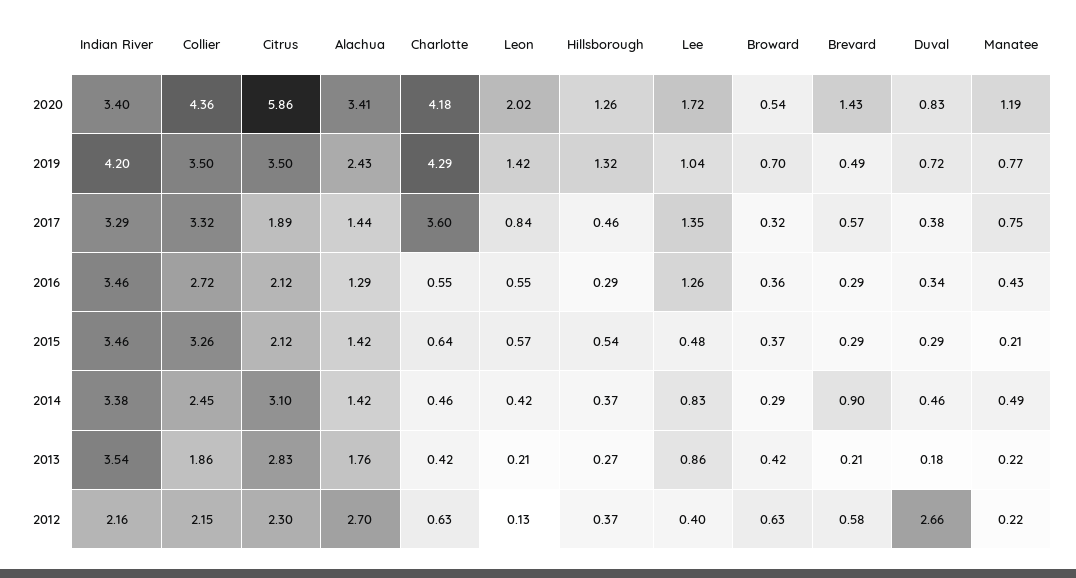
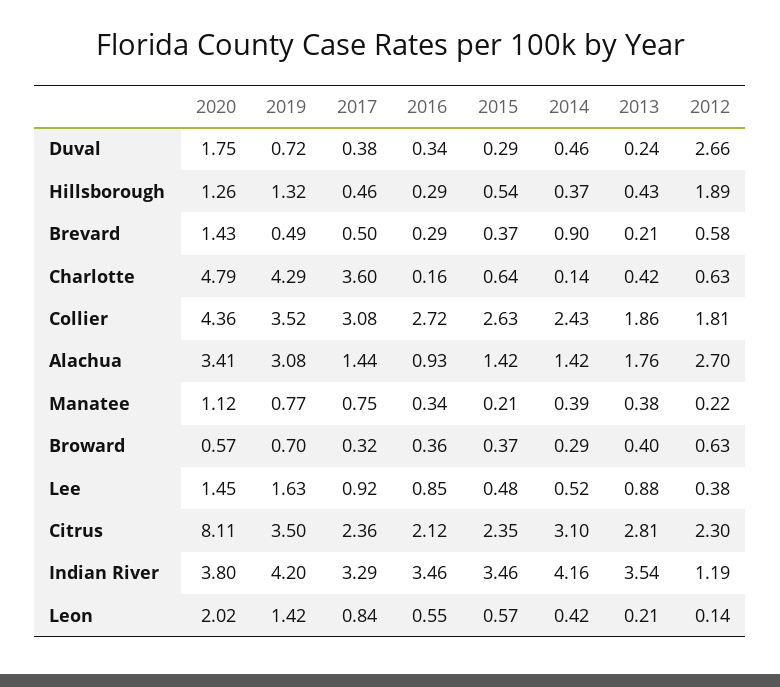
Indian River, 2020: 3.4 -> 3.8
Citrus, 2020: 5.86 -> 8.11
Charlotte, 2020: 4.18 -> 4.79
Lee, 2020: 1.72 -> 1.45
Broward, 2020: 0.54 -> 0.57
Duval, 2020: 0.83 -> 1.75
Manatee, 2020: 1.19 -> 1.12
Collier, 2019: 3.5 -> 3.52
Alachua, 2019: 2.43 -> 3.08
Lee, 2019: 1.04 -> 1.63
Collier, 2017: 3.32 -> 3.08
Citrus, 2017: 1.89 -> 2.36
Lee, 2017: 1.35 -> 0.92
Brevard, 2017: 0.57 -> 0.5
Alachua, 2016: 1.29 -> 0.93
Charlotte, 2016: 0.55 -> 0.16
Lee, 2016: 1.26 -> 0.85
Manatee, 2016: 0.43 -> 0.34
Collier, 2015: 3.26 -> 2.63
Citrus, 2015: 2.12 -> 2.35
Brevard, 2015: 0.29 -> 0.37
Indian River, 2014: 3.38 -> 4.16
Collier, 2014: 2.45 -> 2.43
Charlotte, 2014: 0.46 -> 0.14
Lee, 2014: 0.83 -> 0.52
Manatee, 2014: 0.49 -> 0.39
Citrus, 2013: 2.83 -> 2.81
Hillsborough, 2013: 0.27 -> 0.43
Lee, 2013: 0.86 -> 0.88
Broward, 2013: 0.42 -> 0.4
Duval, 2013: 0.18 -> 0.24
Manatee, 2013: 0.22 -> 0.38
Indian River, 2012: 2.16 -> 1.19
Collier, 2012: 2.15 -> 1.81
Leon, 2012: 0.13 -> 0.14
Hillsborough, 2012: 0.37 -> 1.89
Lee, 2012: 0.4 -> 0.38

